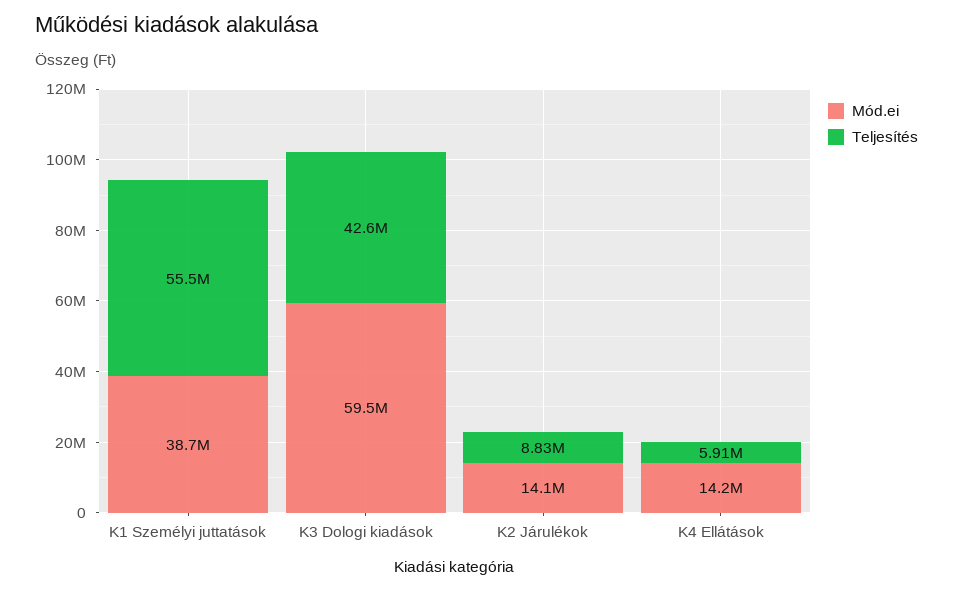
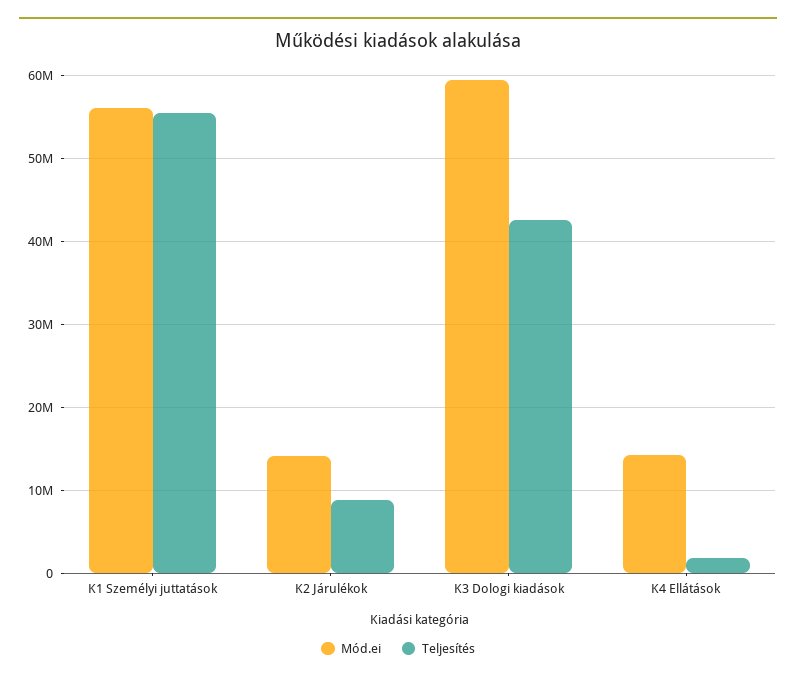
Mód.ei, K1 Személyi juttatások: 38700000 -> 56000000
Teljesítés, K4 Ellátások: 5910000 -> 2000000

